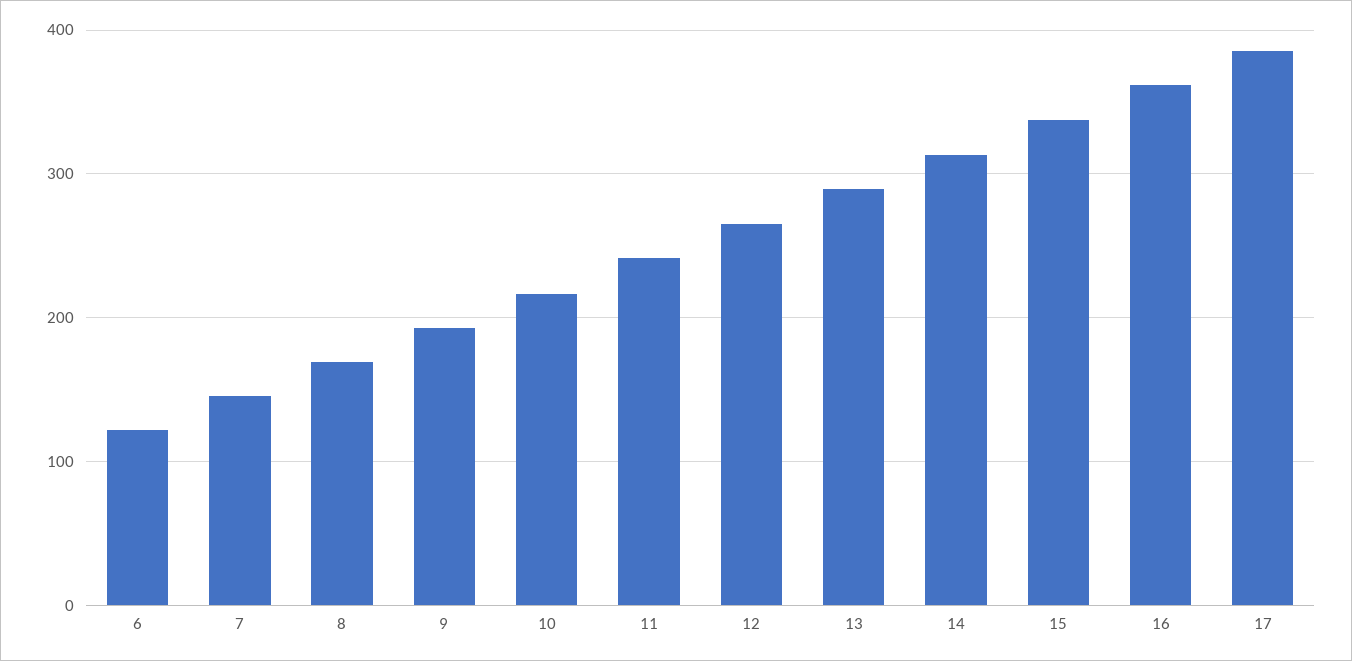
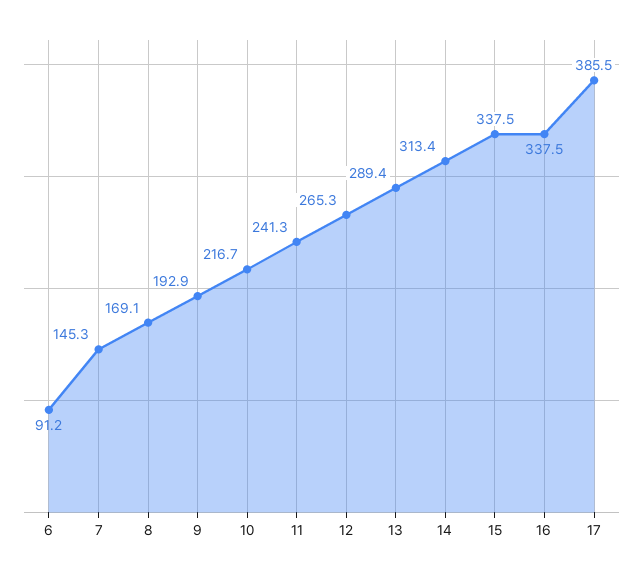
6: 120 -> 91.2
16: 360 -> 337.5

